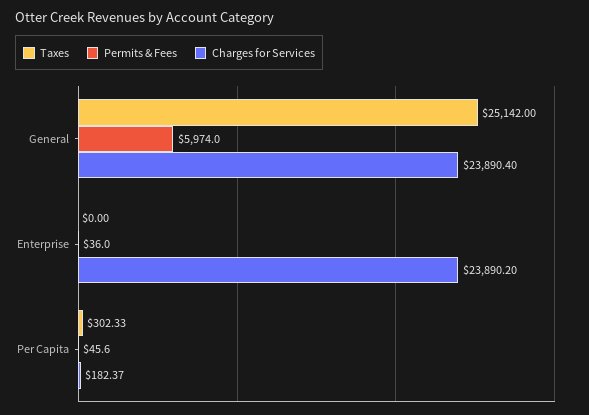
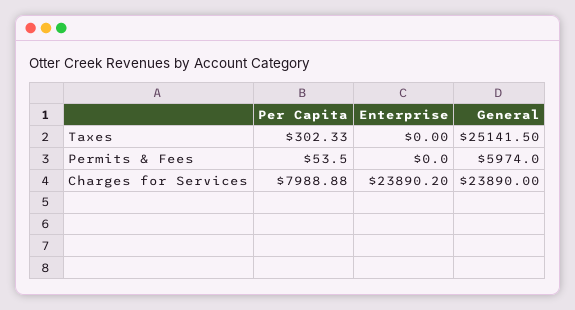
Taxes, General: 25142 -> 25141.5
Charges for Services, General: 23890.4 -> 23890
Permits & Fees, Enterprise: 36 -> 0
Permits & Fees, Per Capita: 45.6 -> 53.5
Charges for Services, Per Capita: 182.37 -> 7988.88

